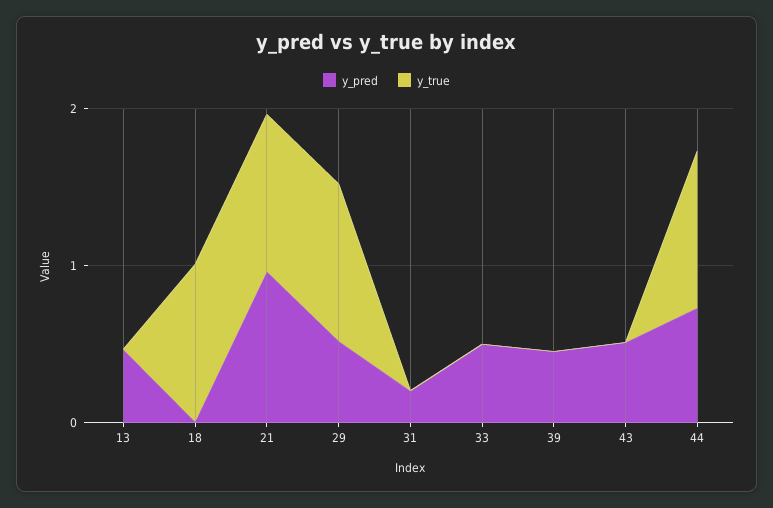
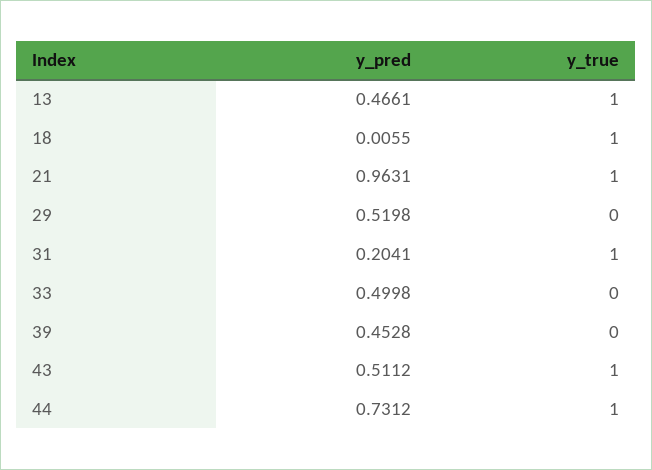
y_true, 13: 0 -> 1
y_true, 29: 1 -> 0
y_true, 31: 0 -> 1
y_true, 43: 0 -> 1

